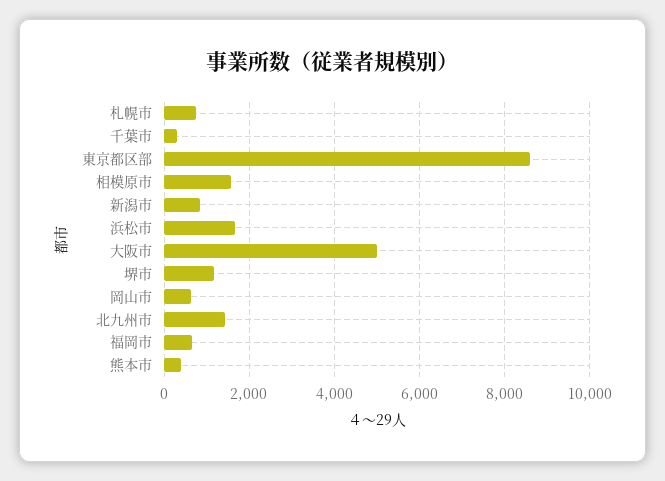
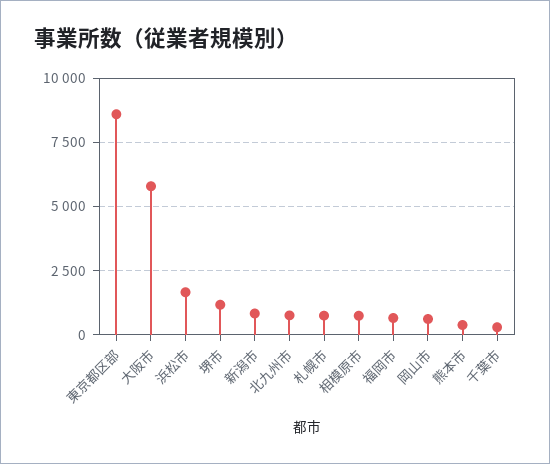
相模原市: 1600 -> 750
大阪市: 5000 -> 5750
北九州市: 1400 -> 750

